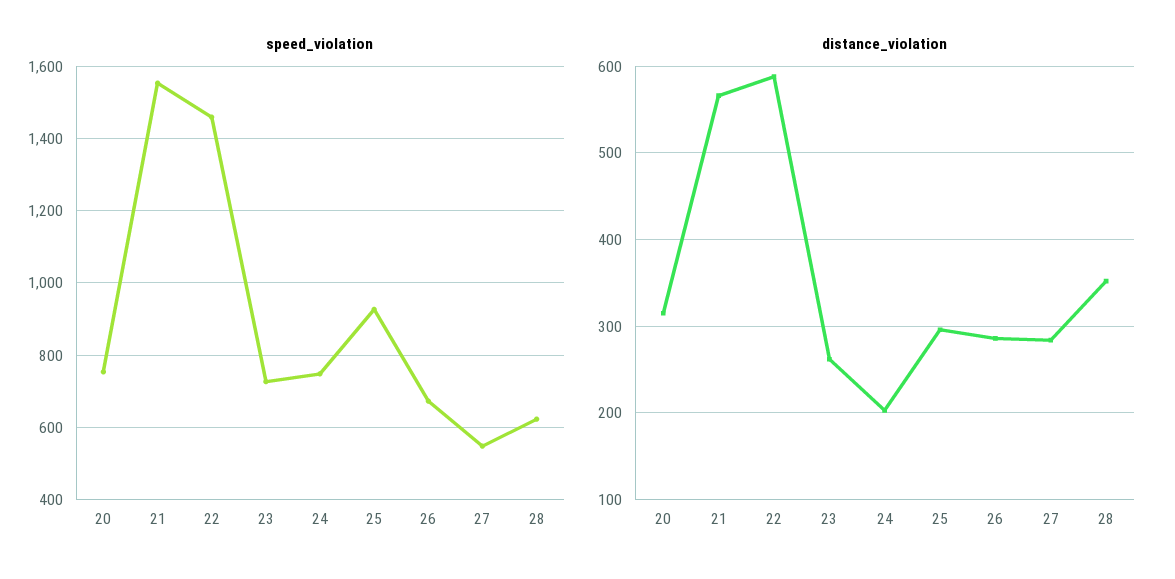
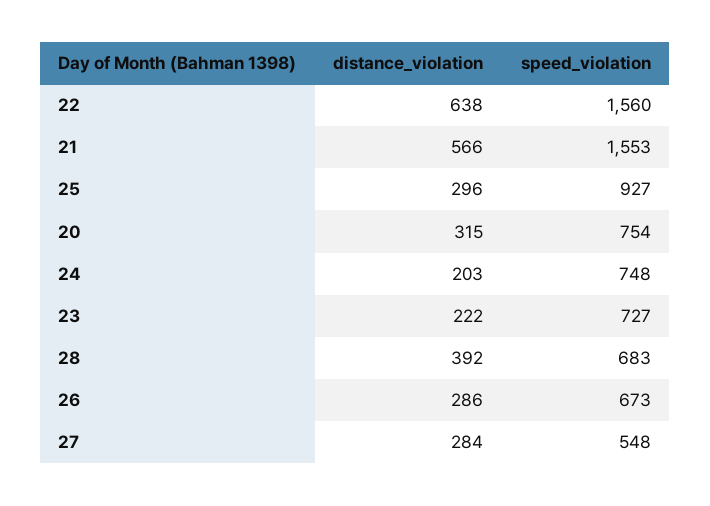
speed_violation, 22: 1460 -> 1560
speed_violation, 28: 620 -> 683
distance_violation, 22: 590 -> 638
distance_violation, 23: 260 -> 222
distance_violation, 28: 350 -> 392

